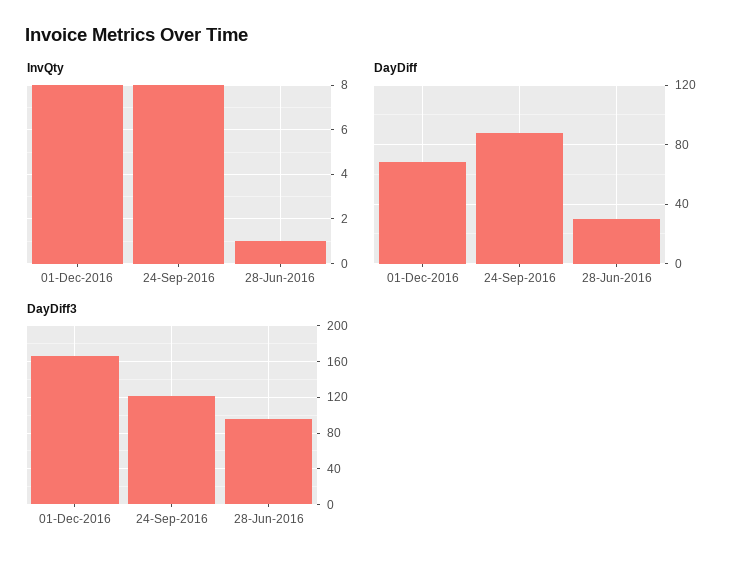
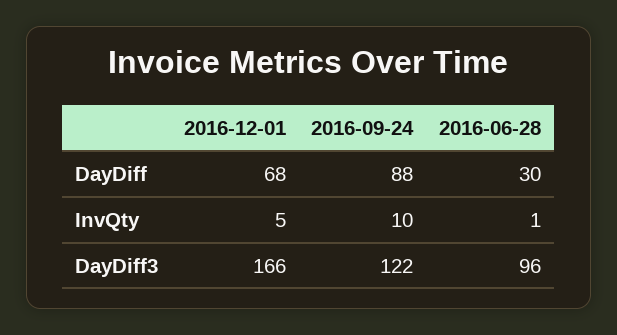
InvQty, 01-Dec-2016: 8 -> 5
InvQty, 24-Sep-2016: 8 -> 10

